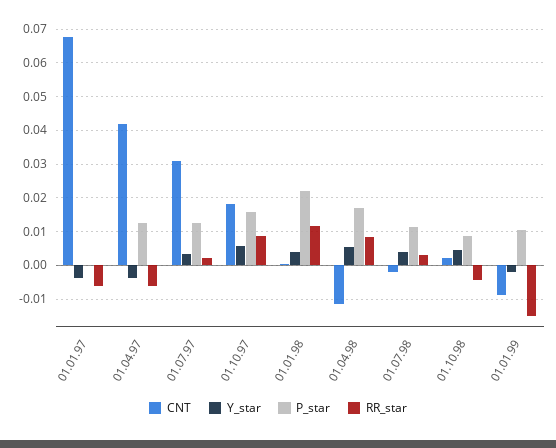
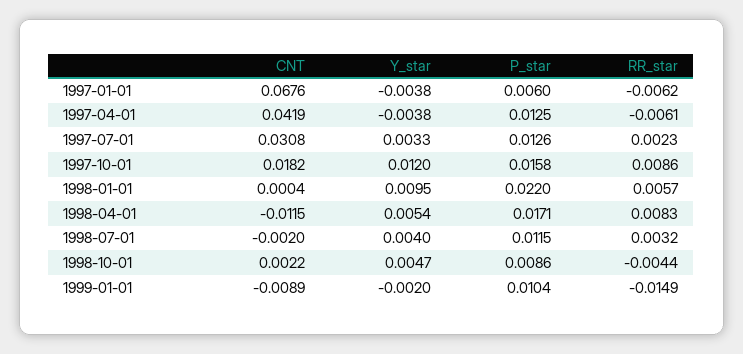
P_star, 01.01.97: 0 -> 0.006
Y_star, 01.10.97: 0.006 -> 0.012
Y_star, 01.01.98: 0.004 -> 0.0095
RR_star, 01.01.98: 0.012 -> 0.0057

